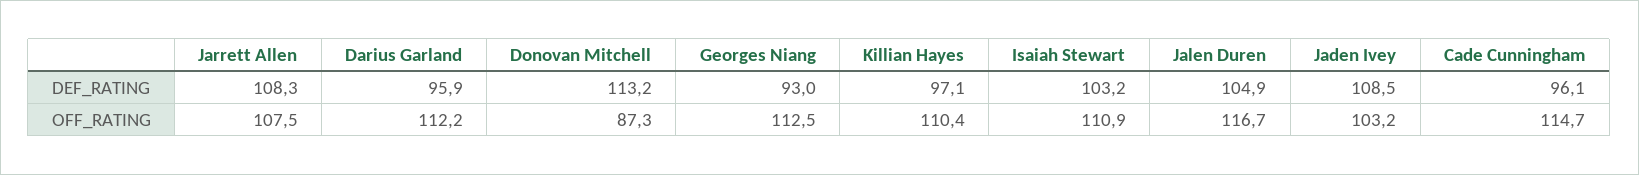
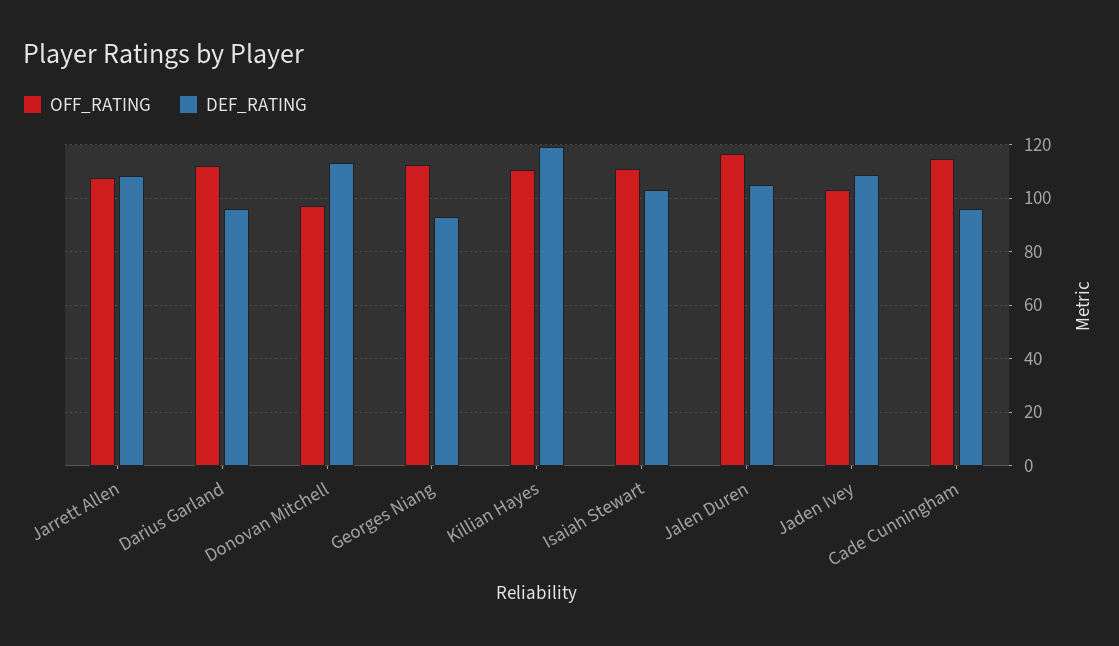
DEF_RATING, Killian Hayes: 97.1 -> 120
OFF_RATING, Donovan Mitchell: 87.3 -> 97.5

